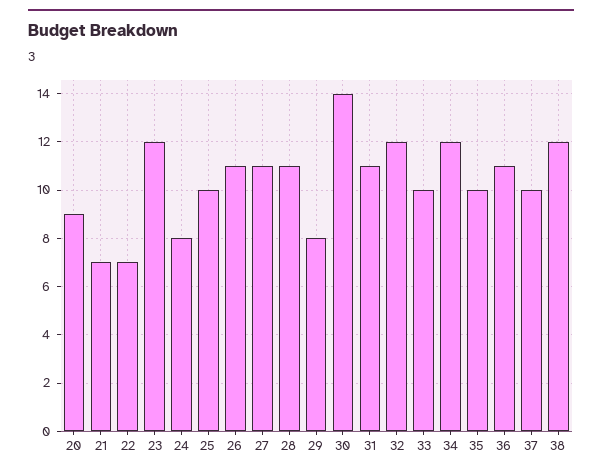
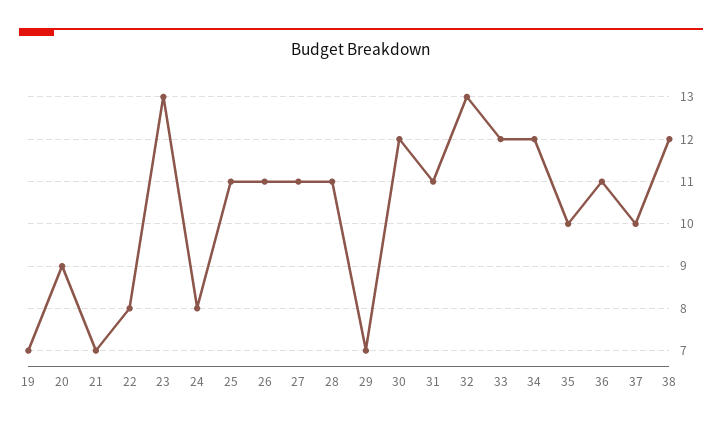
22: 7 -> 8
23: 12 -> 13
25: 10 -> 11
29: 8 -> 7
30: 14 -> 12
32: 12 -> 13
33: 10 -> 12
19: none -> 7

